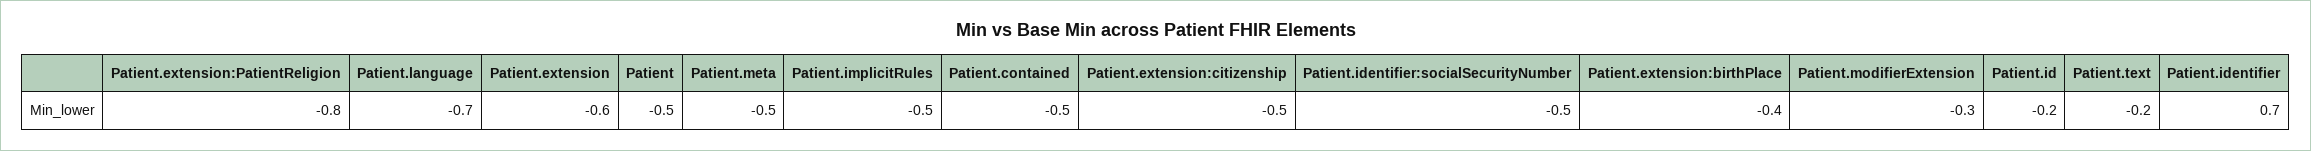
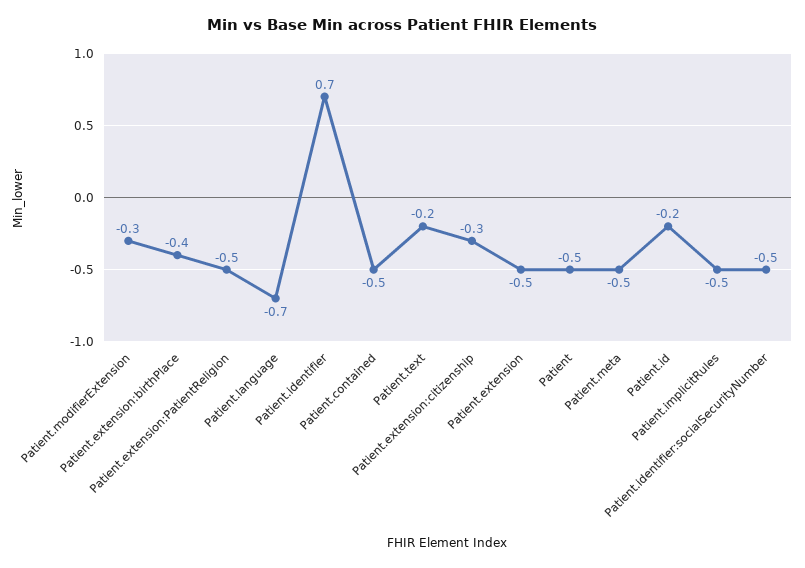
Patient.extension:PatientReligion: -0.8 -> -0.5
Patient.extension: -0.6 -> -0.5
Patient.extension:citizenship: -0.5 -> -0.3

